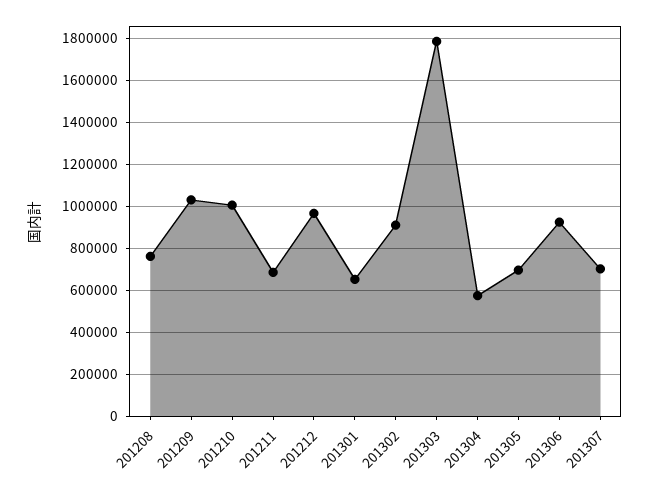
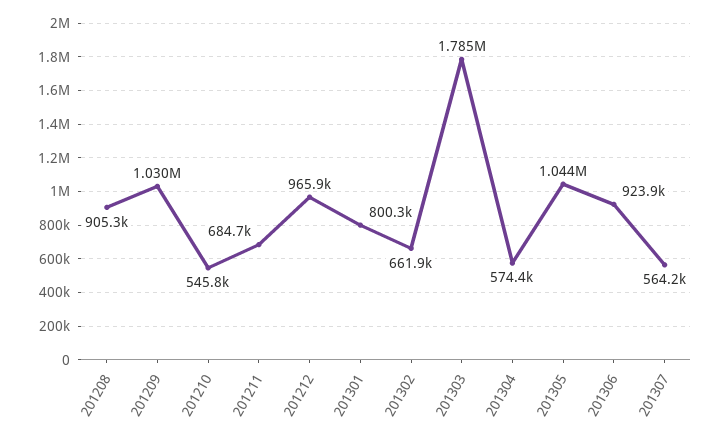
201208: 750000 -> 905300
201210: 1000000 -> 545800
201301: 650000 -> 800300
201302: 900000 -> 661900
201305: 700000 -> 1044000
201307: 700000 -> 564200

